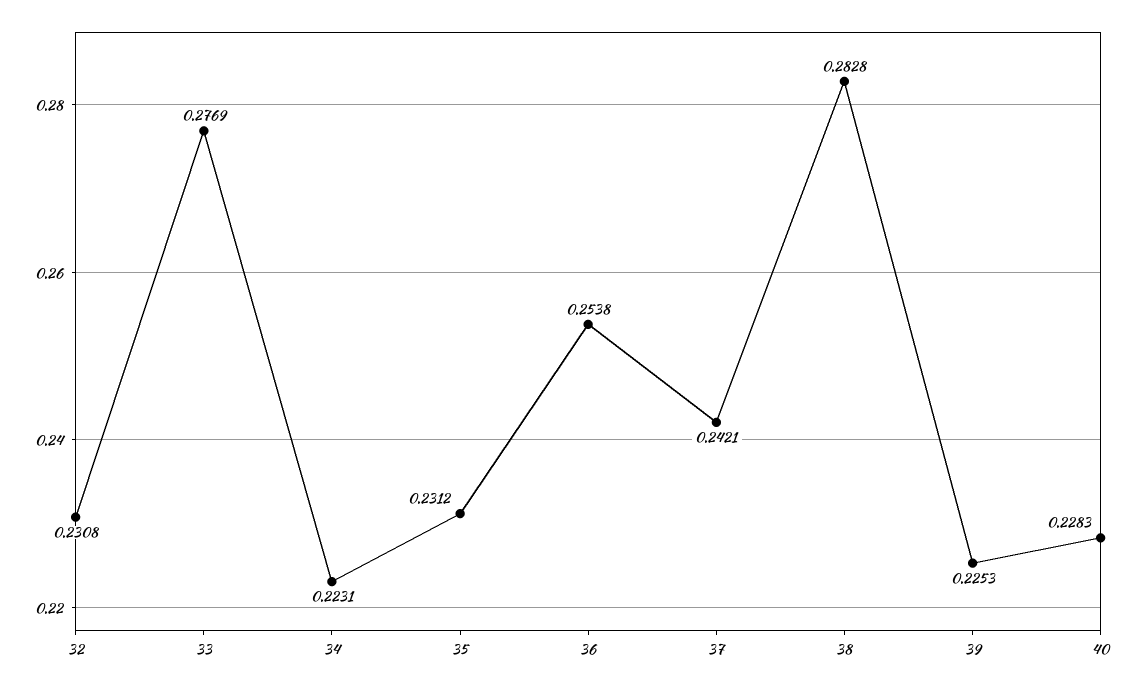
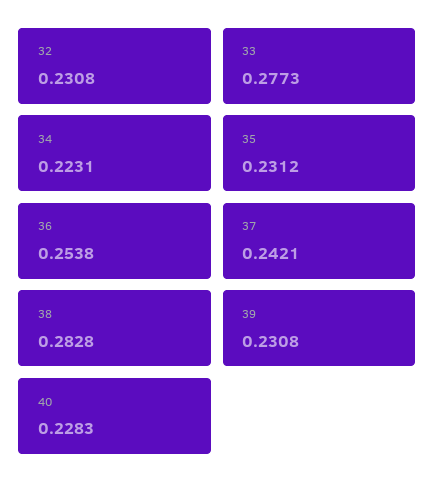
33: 0.2769 -> 0.2773
39: 0.2253 -> 0.2308

